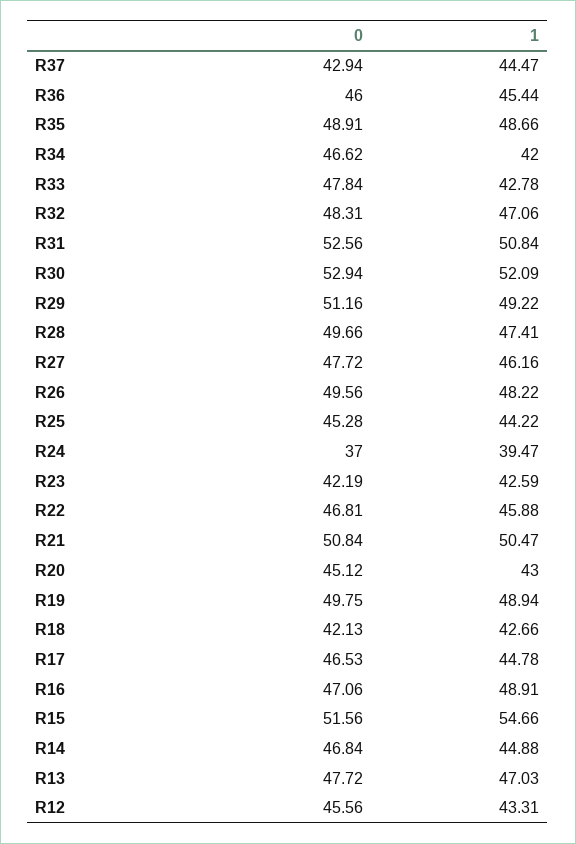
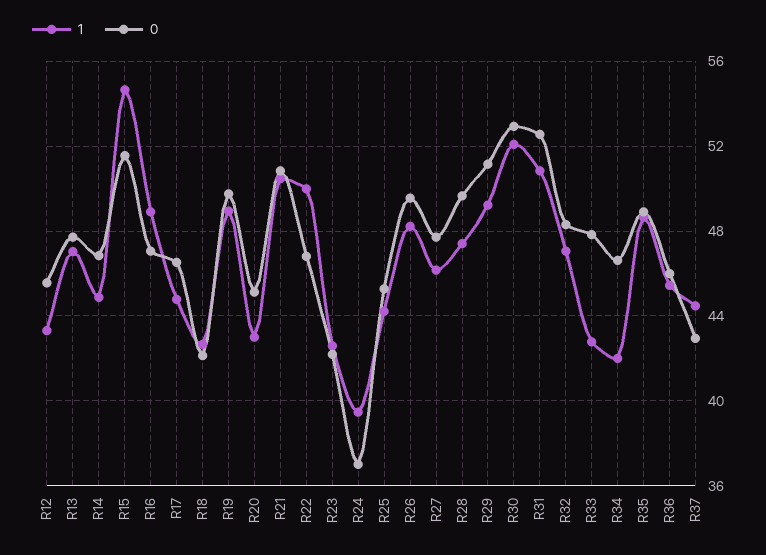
1, R22: 45.88 -> 50

